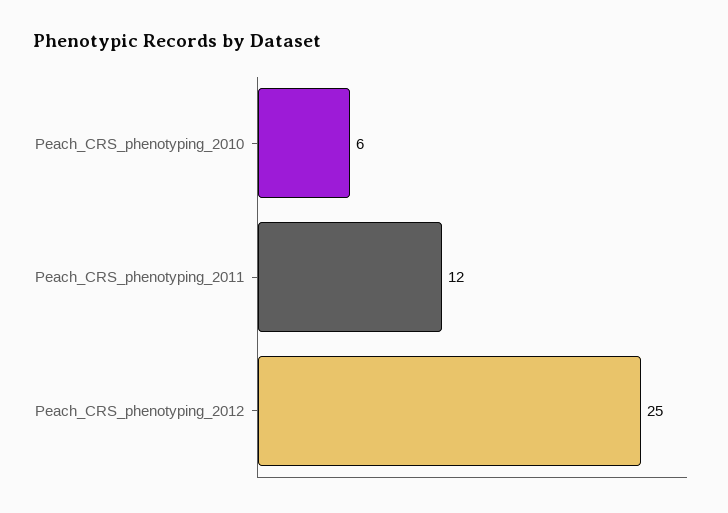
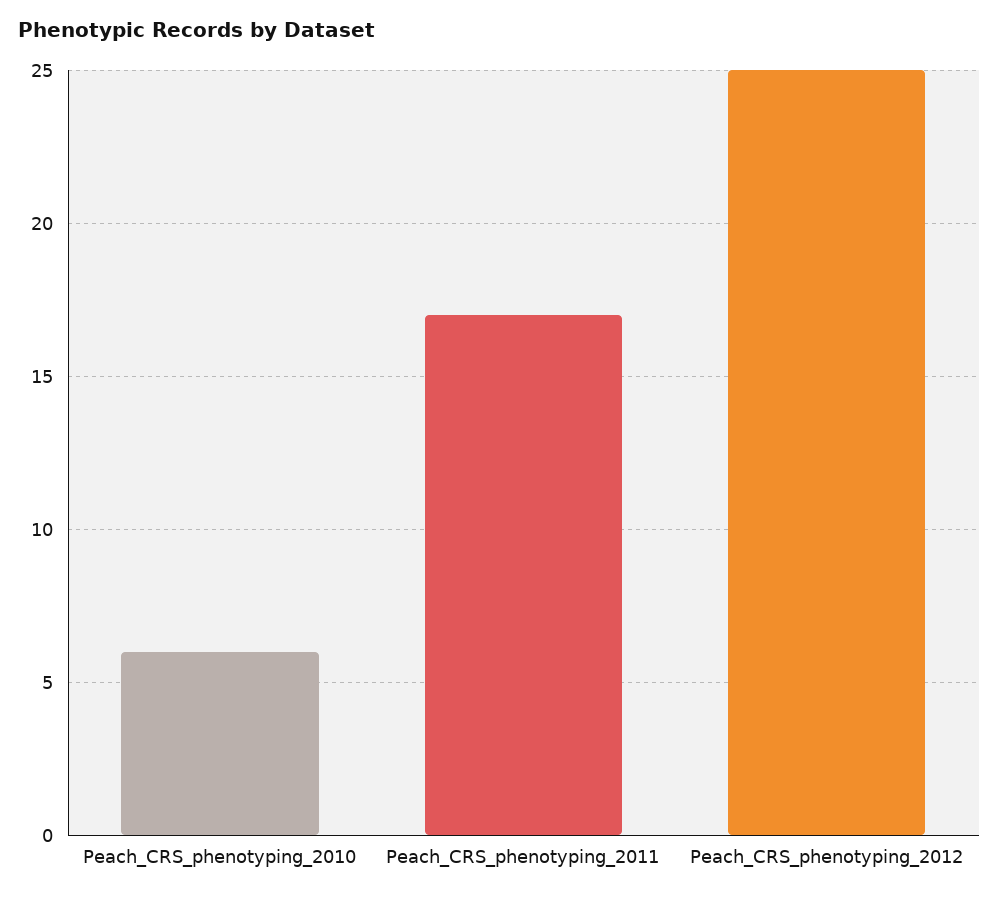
Peach_CRS_phenotyping_2011: 12 -> 17

